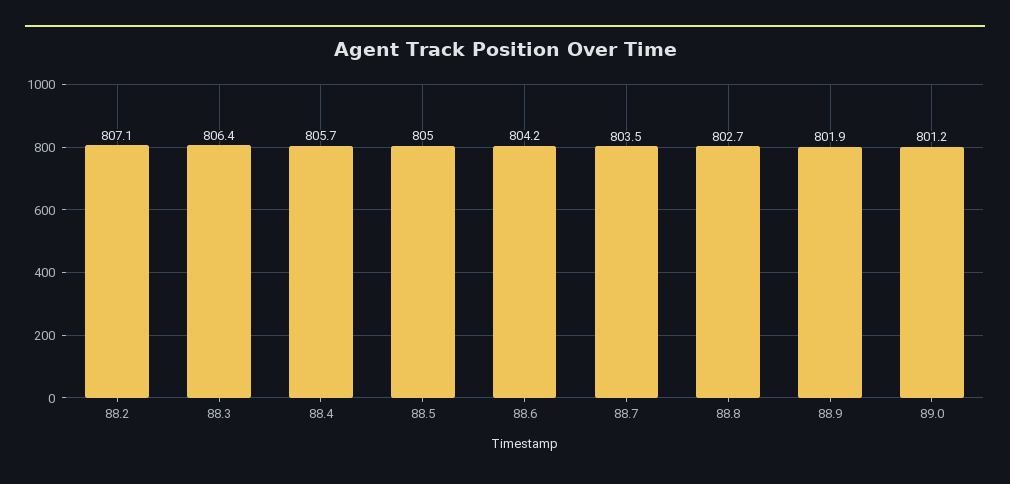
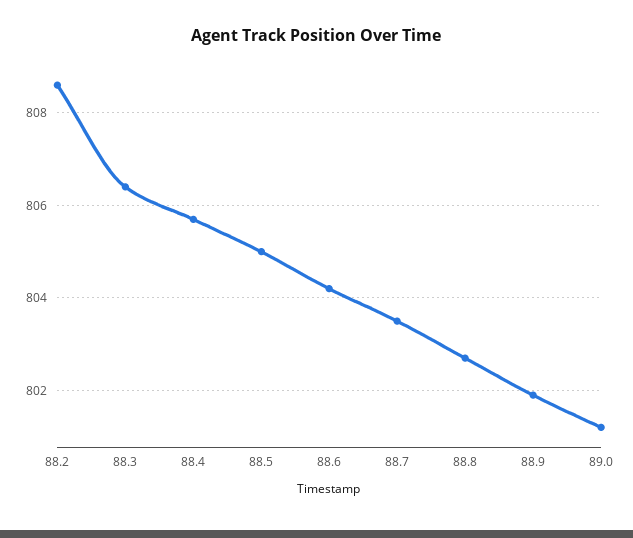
88.2: 807.1 -> 808.5

